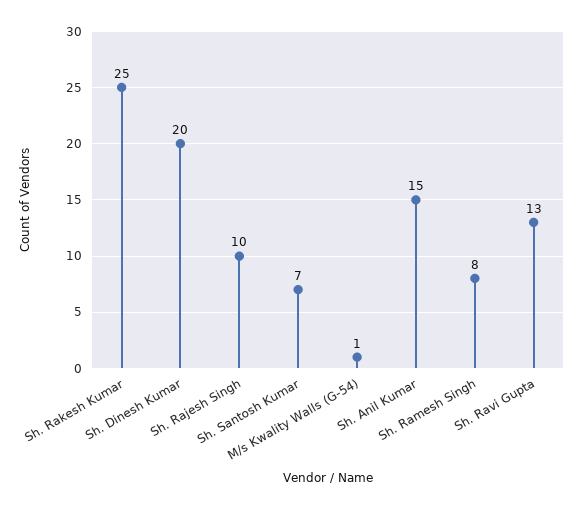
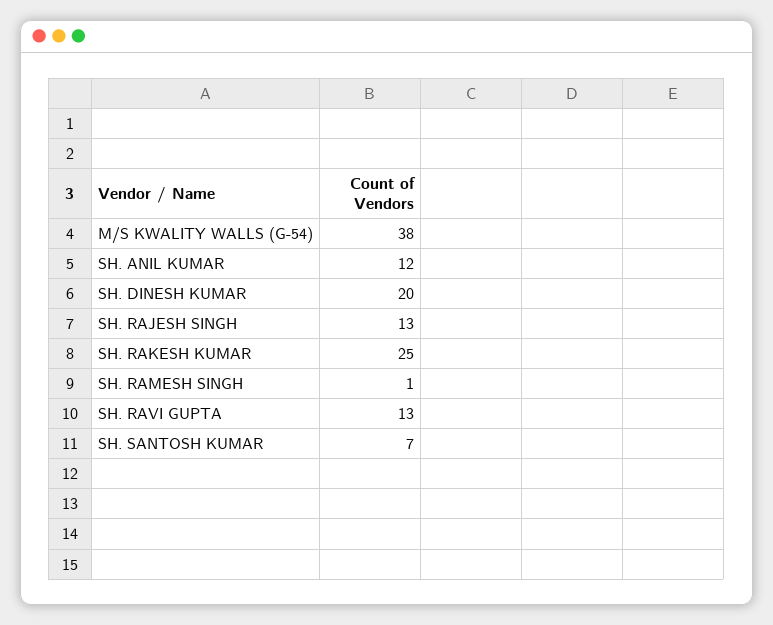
Sh. Rajesh Singh: 10 -> 13
M/s Kwality Walls (G-54): 1 -> 38
Sh. Anil Kumar: 15 -> 12
Sh. Ramesh Singh: 8 -> 1

